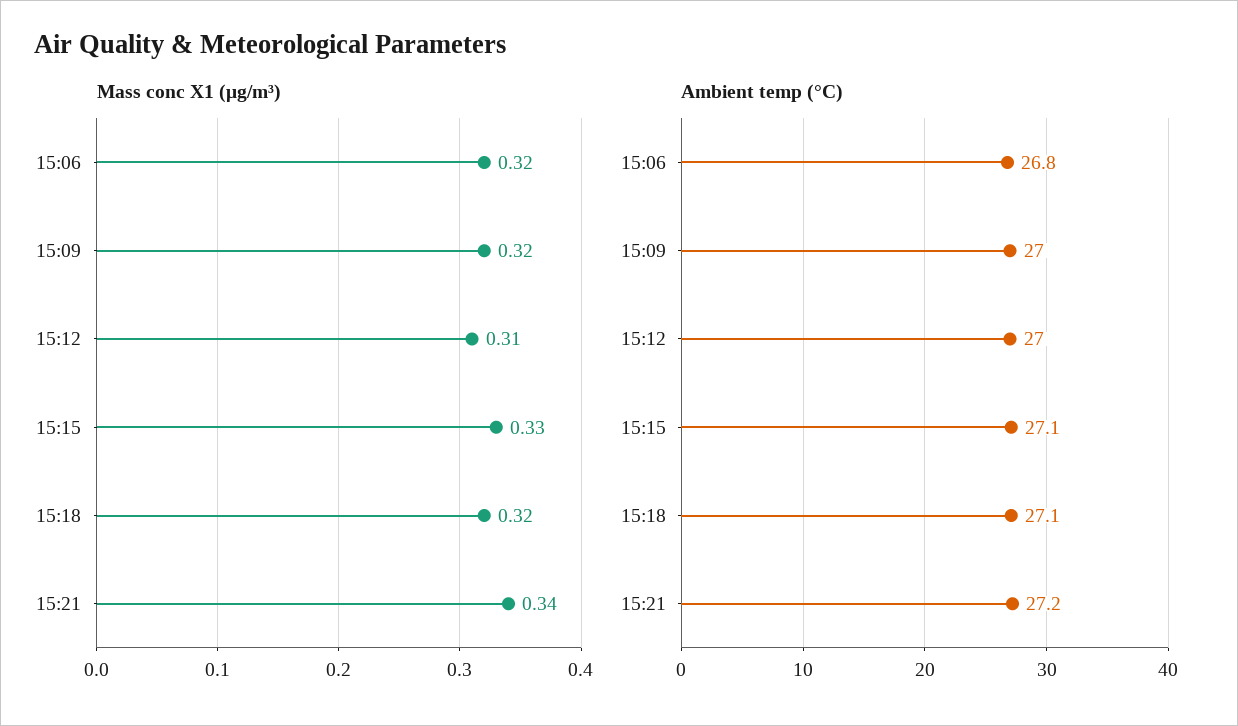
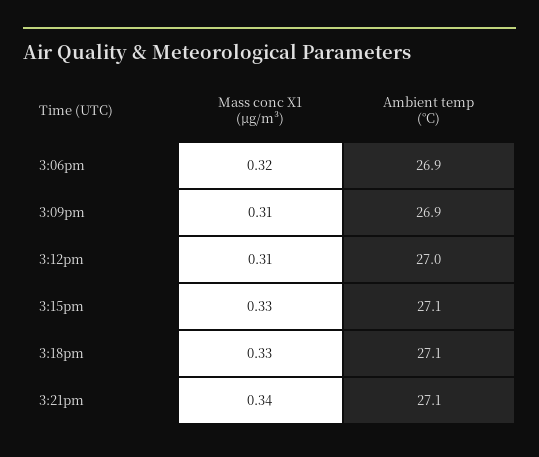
Mass conc X1 (μg/m³), 15:09: 0.32 -> 0.31
Mass conc X1 (μg/m³), 15:18: 0.32 -> 0.33
Ambient temp (°C), 15:06: 26.8 -> 26.9
Ambient temp (°C), 15:09: 27 -> 26.9
Ambient temp (°C), 15:21: 27.2 -> 27.1

